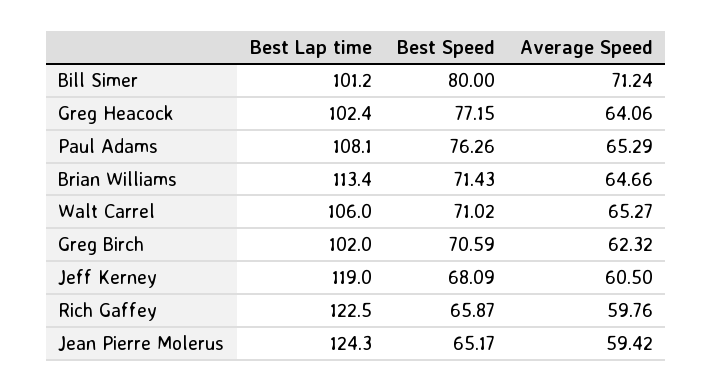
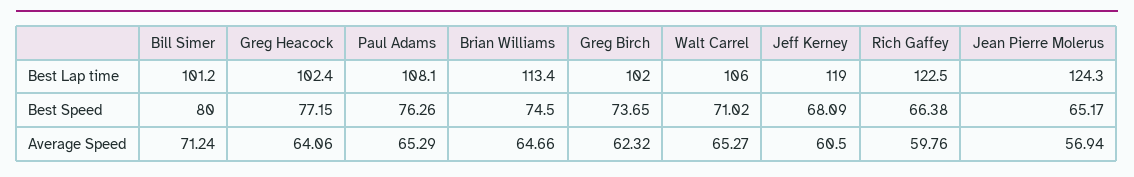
Best Speed, Brian Williams: 71.43 -> 74.5
Best Speed, Greg Birch: 70.59 -> 73.65
Best Speed, Rich Gaffey: 65.87 -> 66.38
Average Speed, Jean Pierre Molerus: 59.42 -> 56.94

